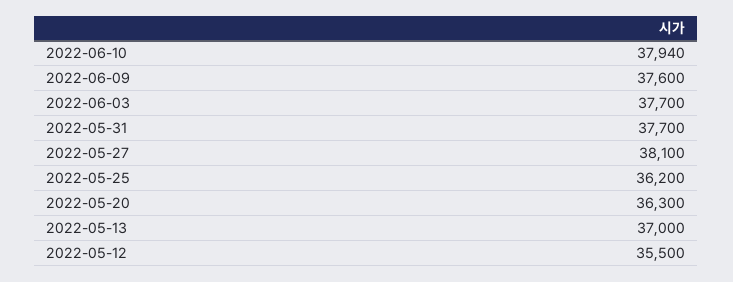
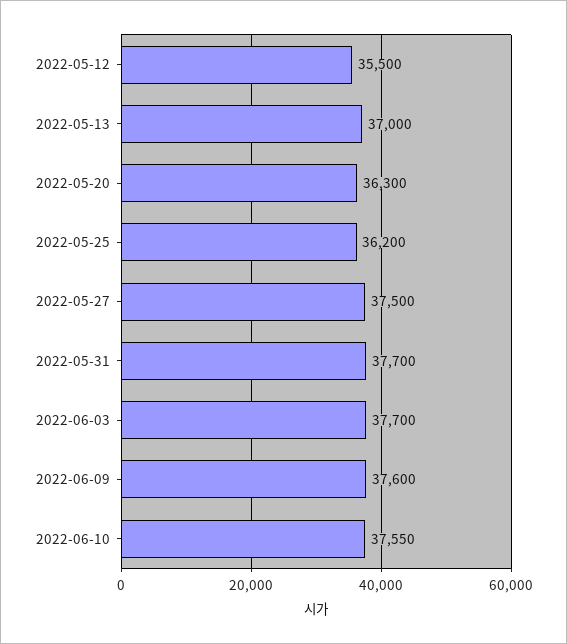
2022-06-10: 37940 -> 37550
2022-05-27: 38100 -> 37500

